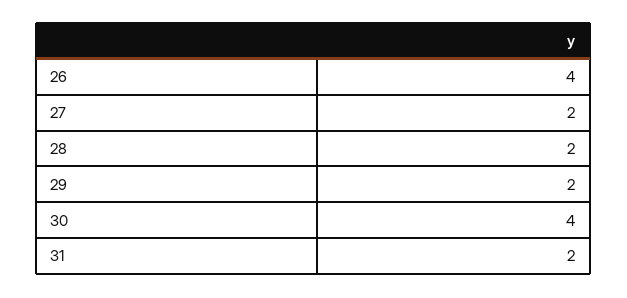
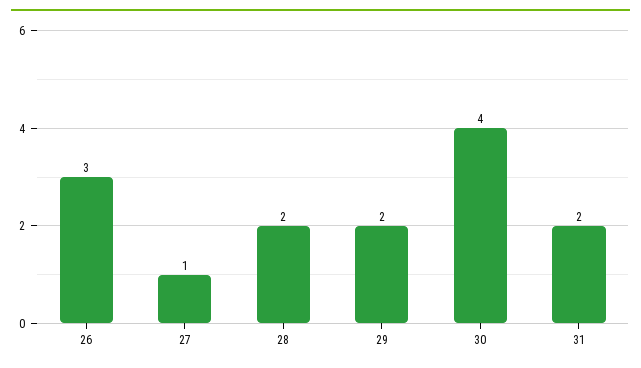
26: 4 -> 3
27: 2 -> 1

